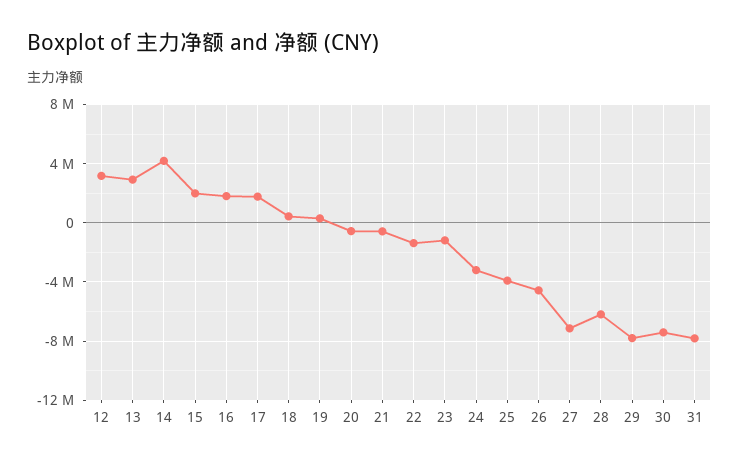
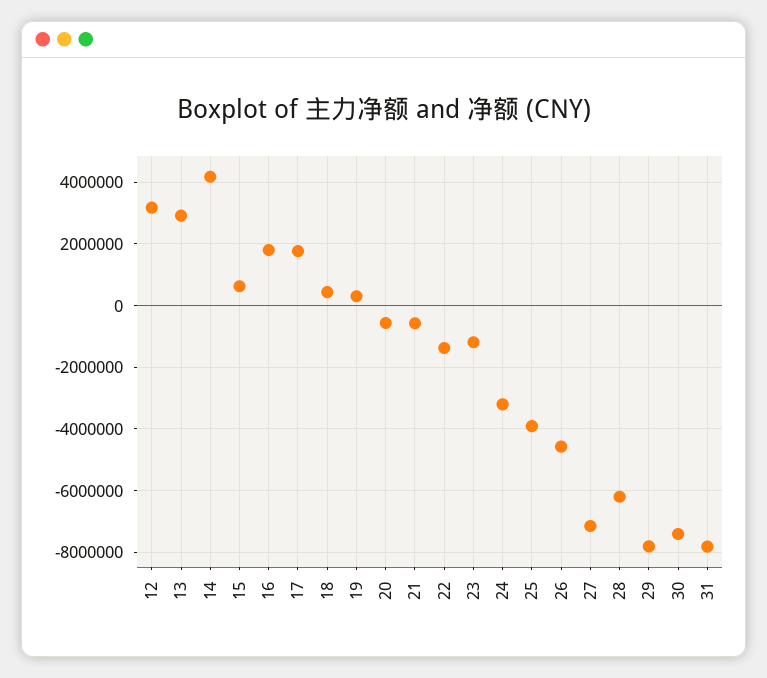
15: 2000000 -> 600000

